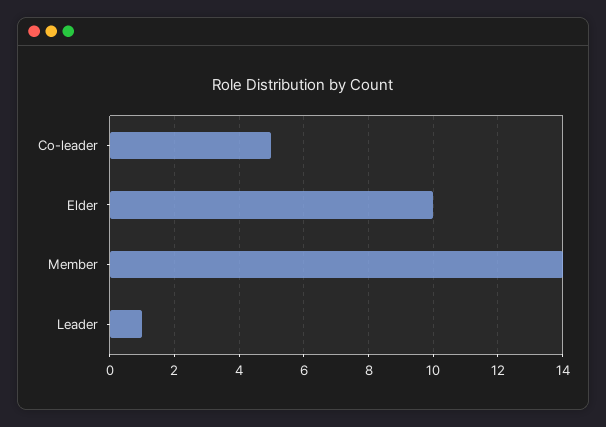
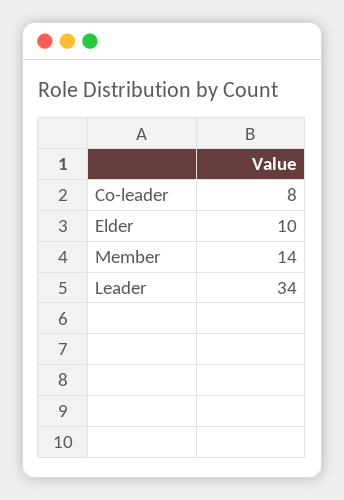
Co-leader: 5 -> 8
Leader: 1 -> 34

